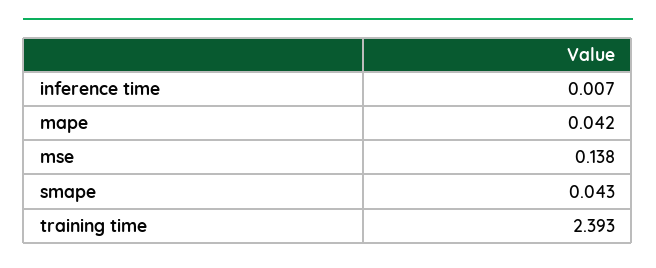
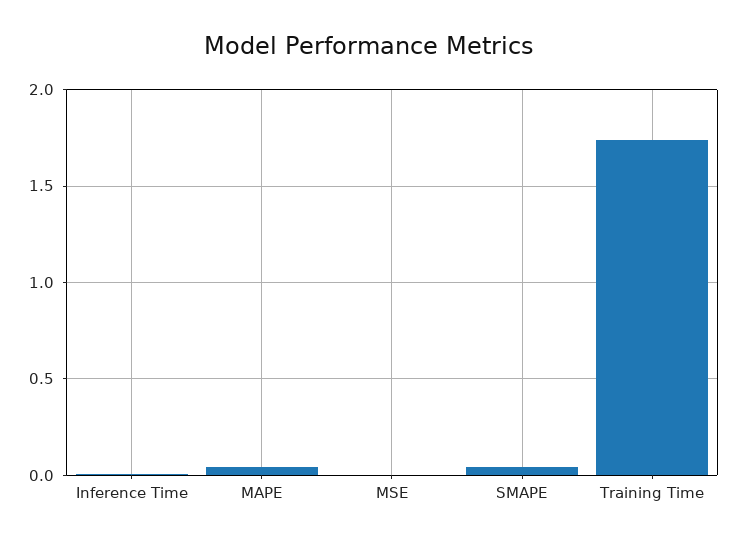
mse: 0.138 -> 0
training time: 2.393 -> 1.75

